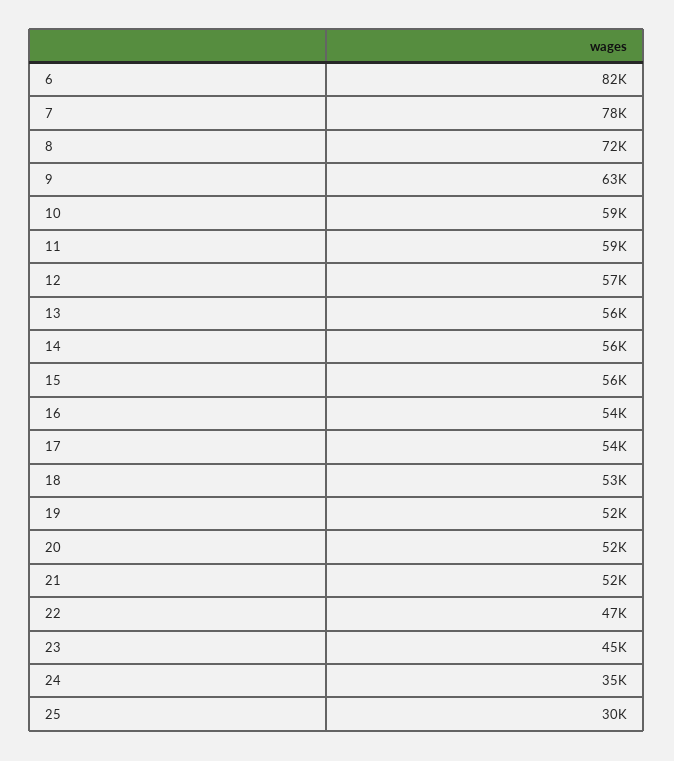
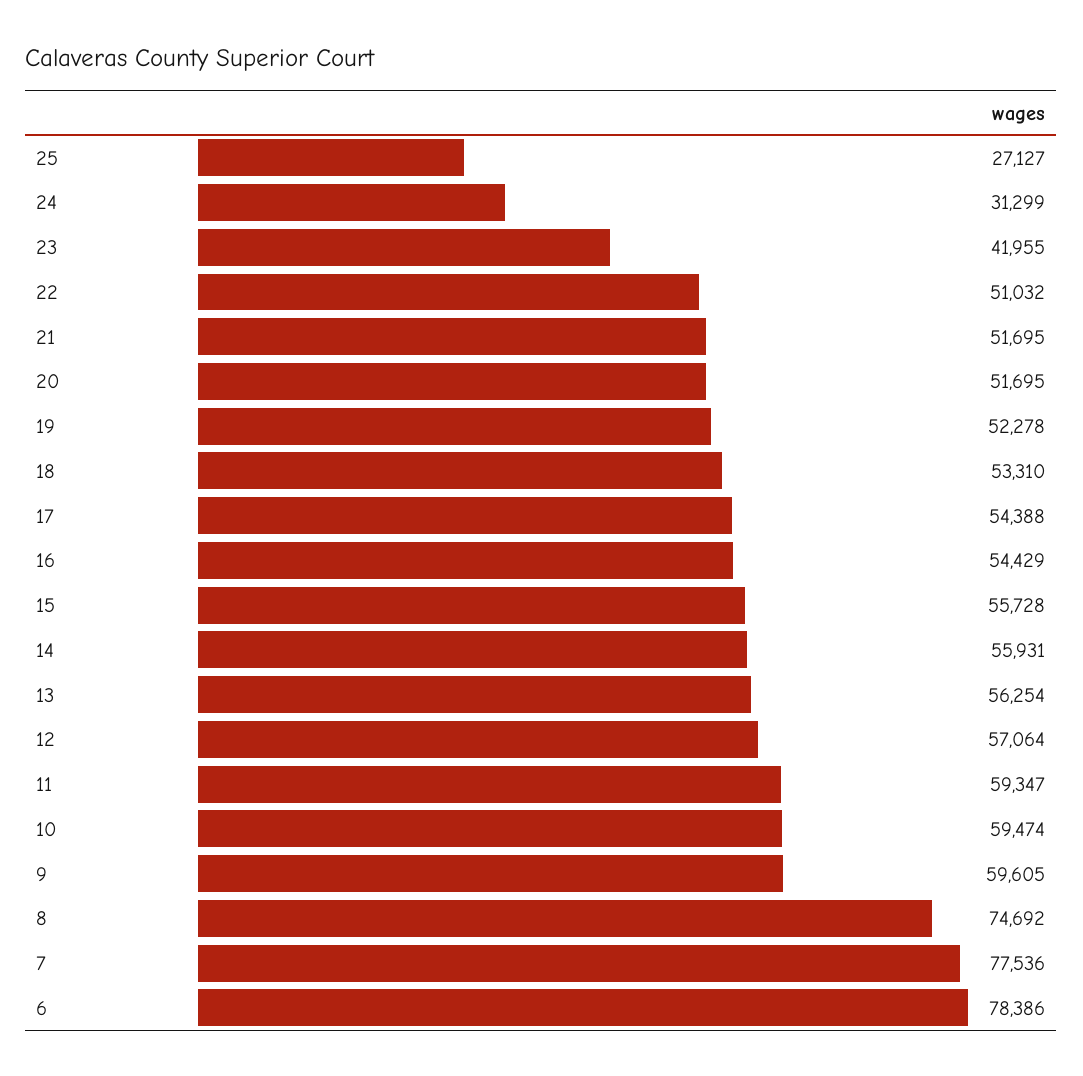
6: 82000 -> 78386
8: 72000 -> 74692
9: 63000 -> 59605
22: 47000 -> 51032
23: 45000 -> 41955
24: 35000 -> 31299
25: 30000 -> 27127

